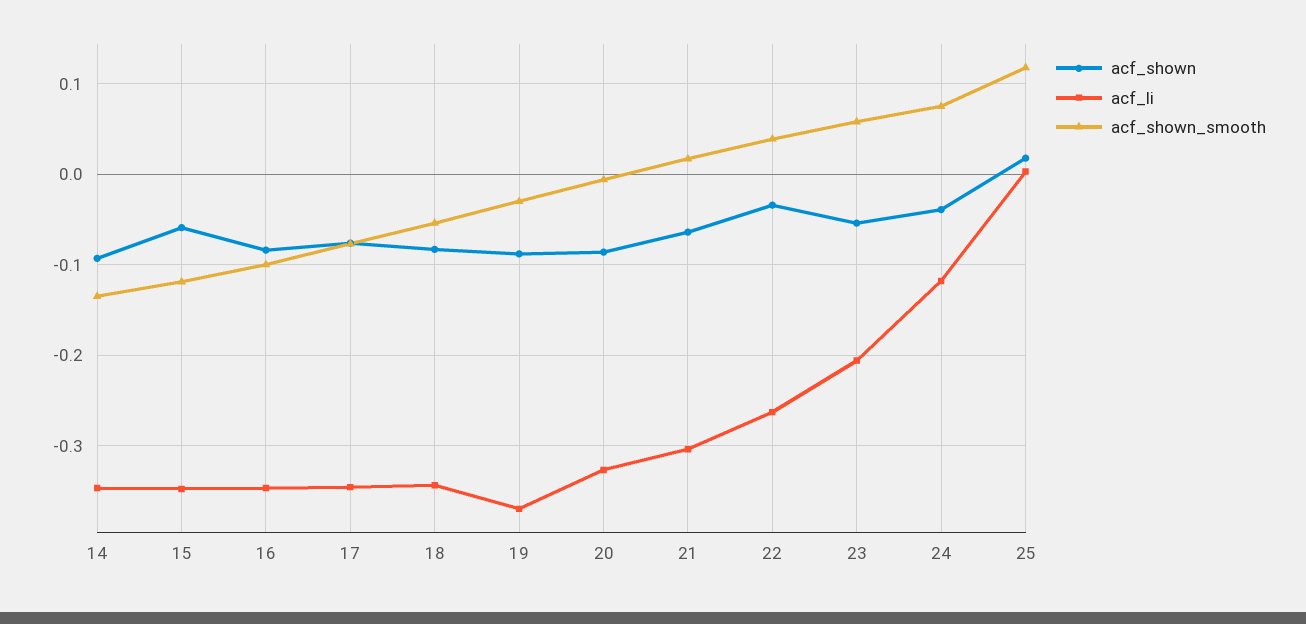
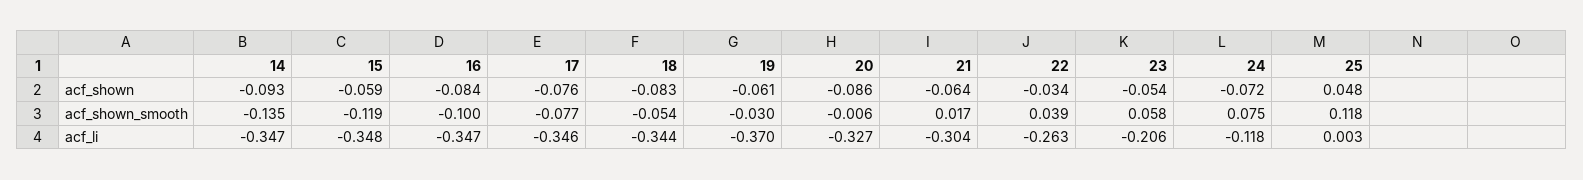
acf_shown, 19: -0.09 -> -0.061
acf_shown, 24: -0.04 -> -0.072
acf_shown, 25: 0.02 -> 0.048

